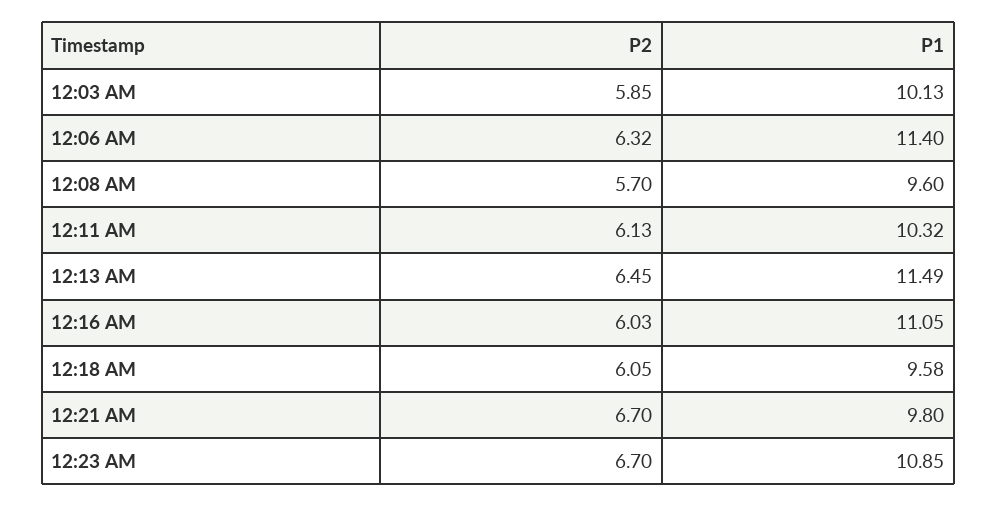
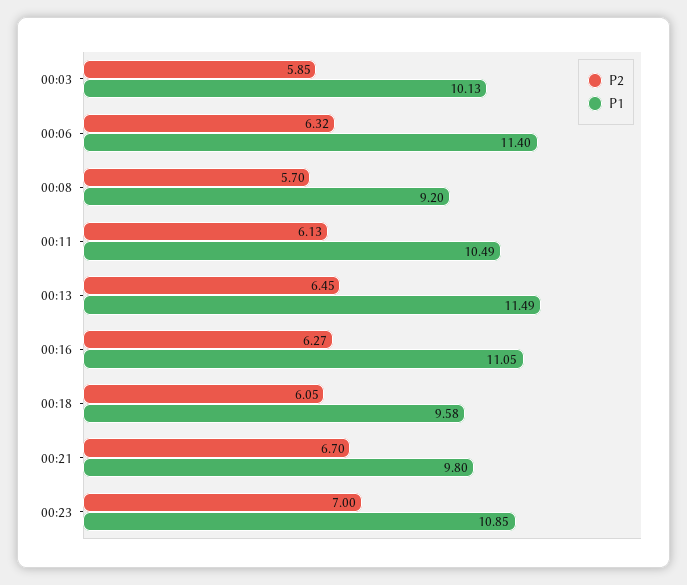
P1, 12:08 AM: 9.6 -> 9.2
P1, 12:11 AM: 10.32 -> 10.49
P2, 12:16 AM: 6.03 -> 6.27
P2, 12:23 AM: 6.7 -> 7

